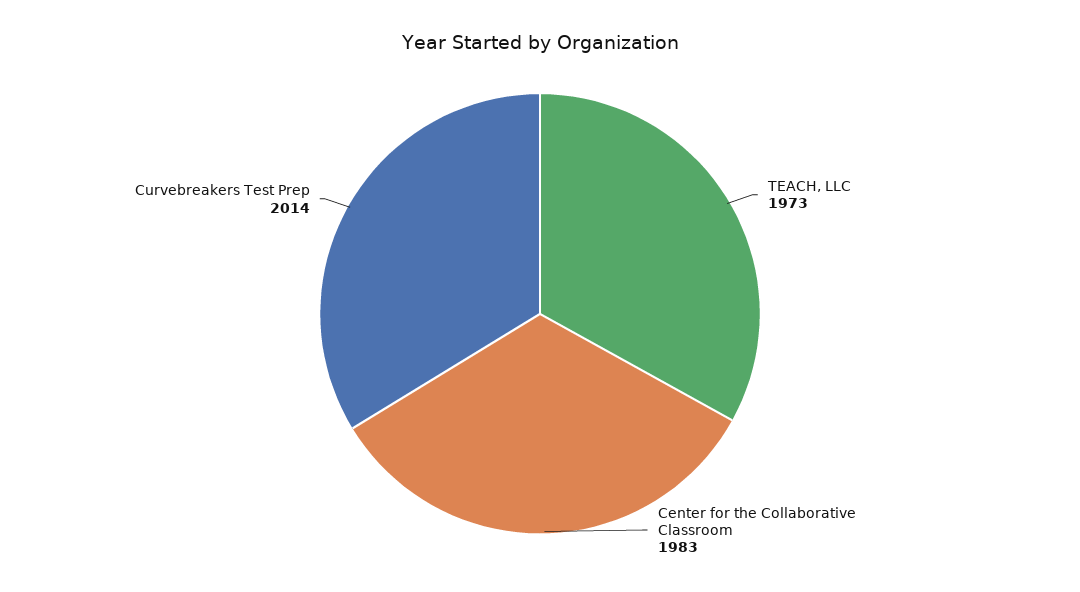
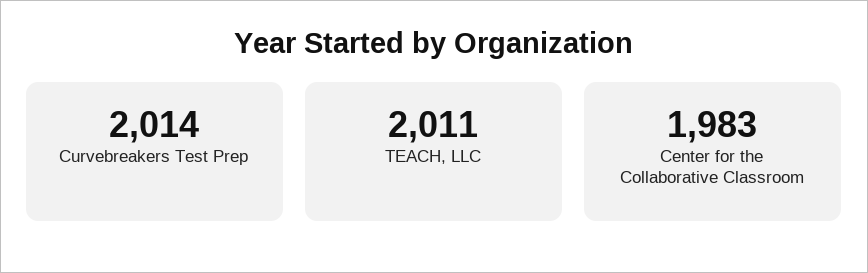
TEACH, LLC: 1973 -> 2011

